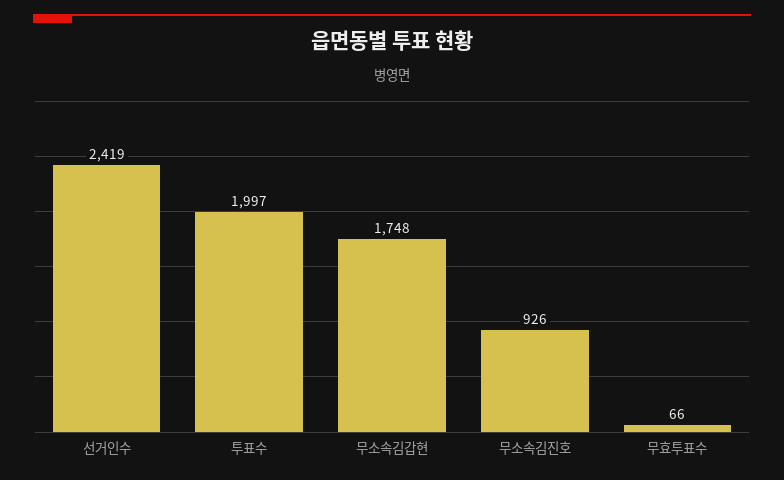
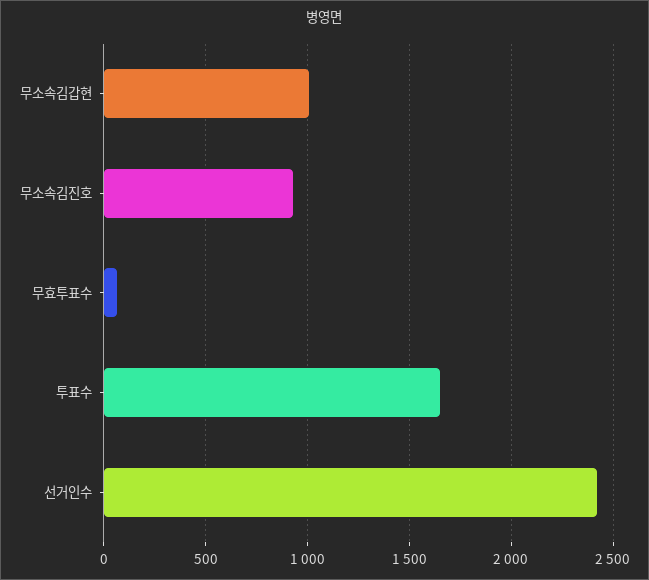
투표수: 1997 -> 1650
무소속김갑현: 1748 -> 1000

